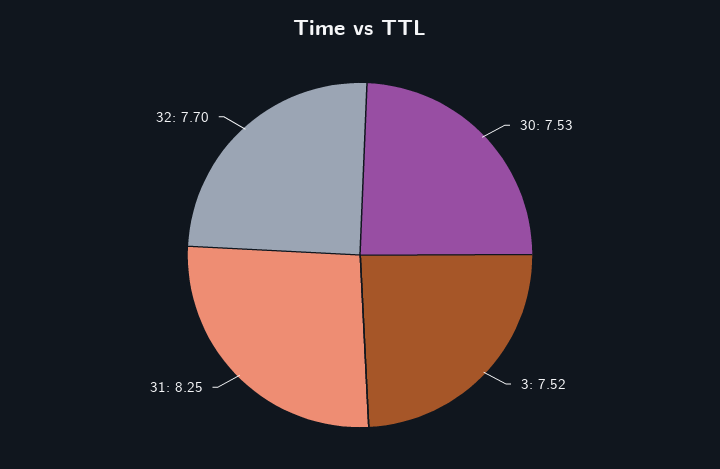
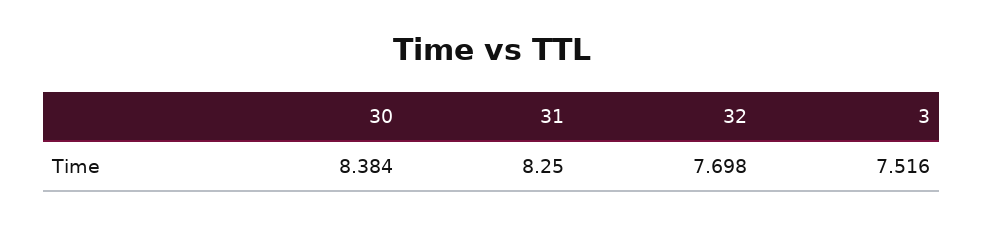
30: 7.53 -> 8.384

